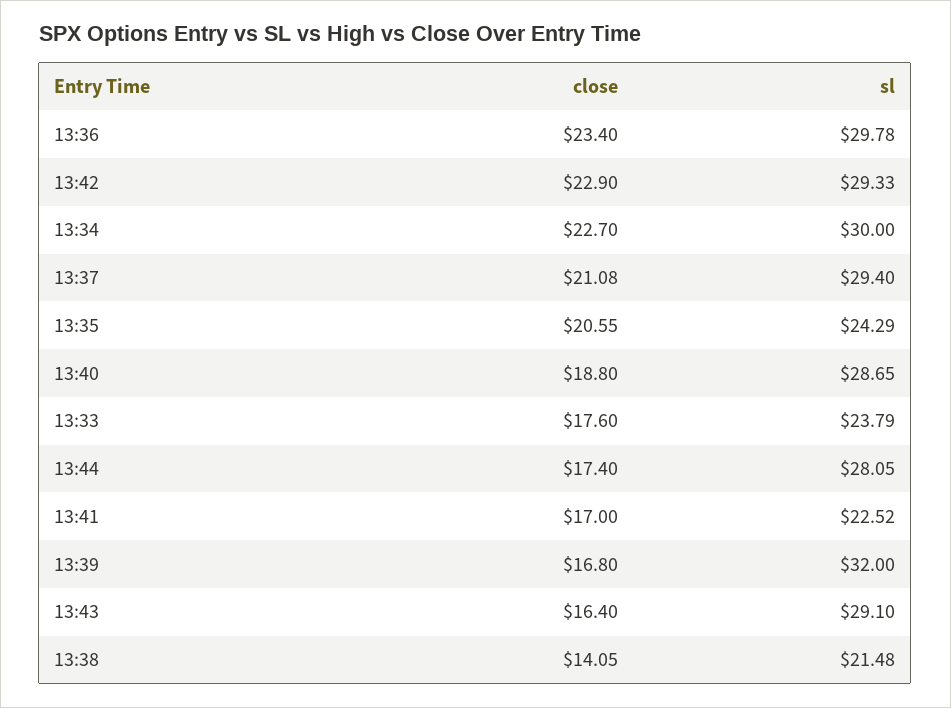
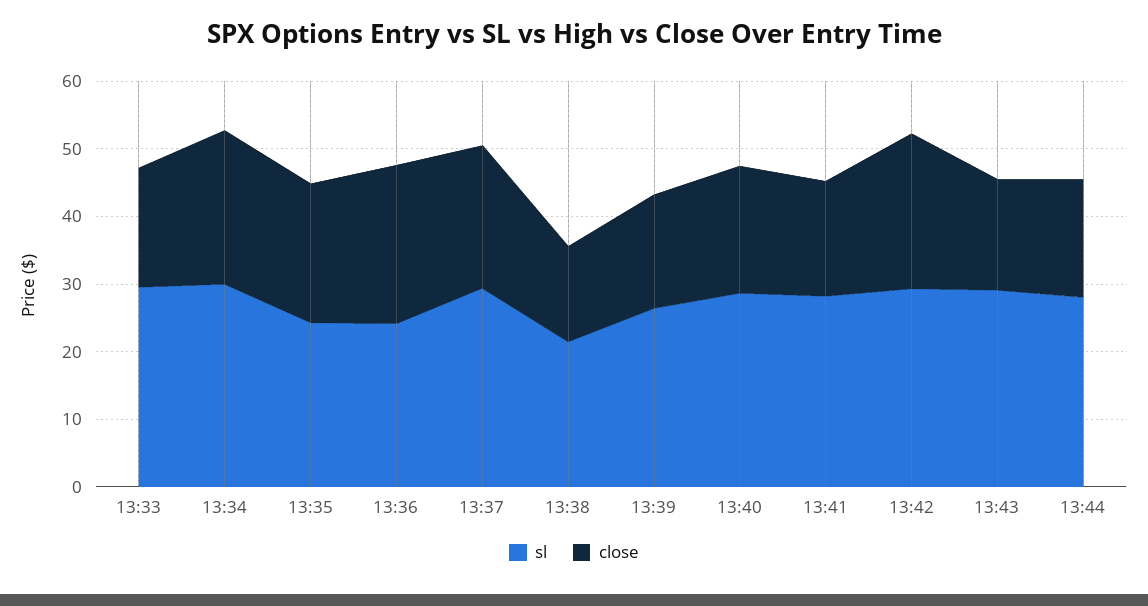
sl, 13:36: 29.78 -> 24
sl, 13:33: 23.79 -> 30
sl, 13:41: 22.52 -> 28
sl, 13:39: 32 -> 26

